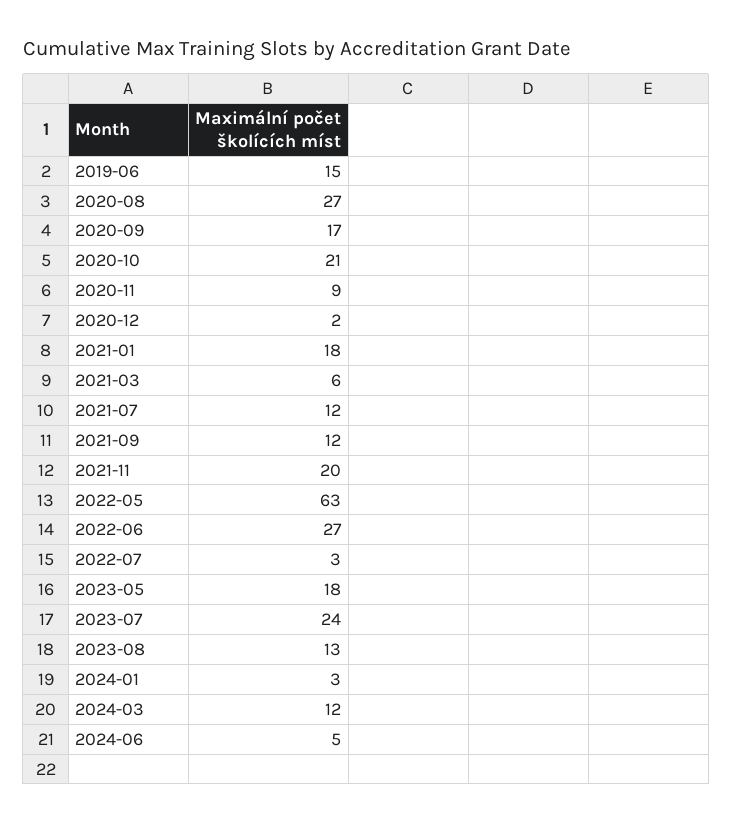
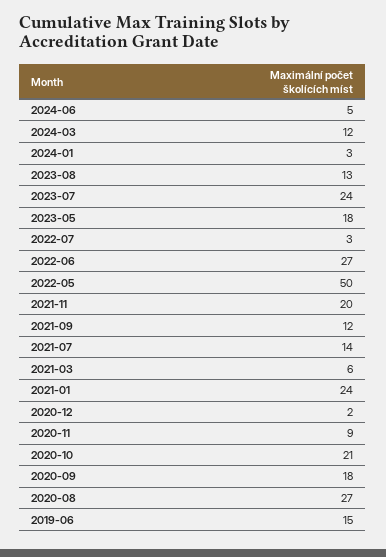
2020-09: 17 -> 18
2021-01: 18 -> 24
2021-07: 12 -> 14
2022-05: 63 -> 50

